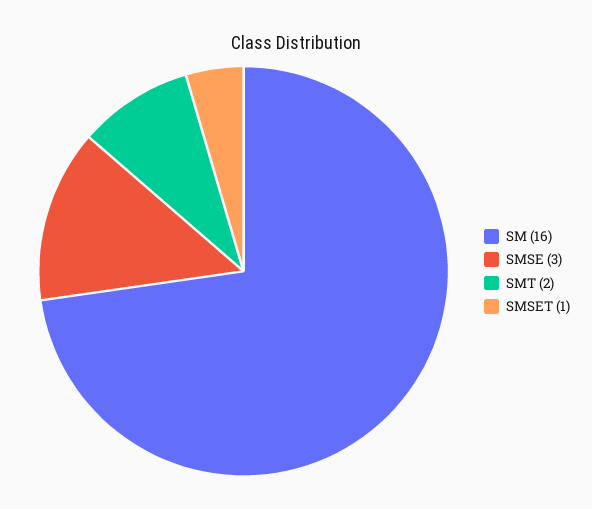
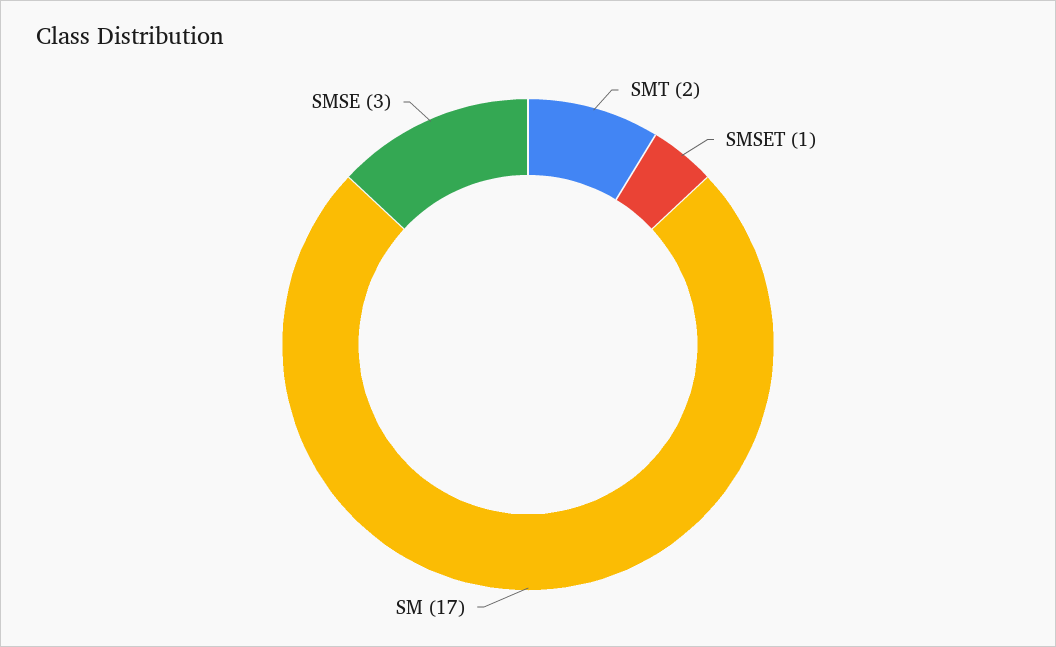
SM: 16 -> 17

